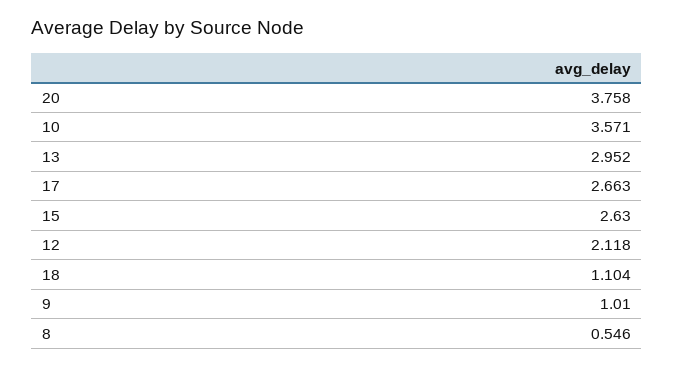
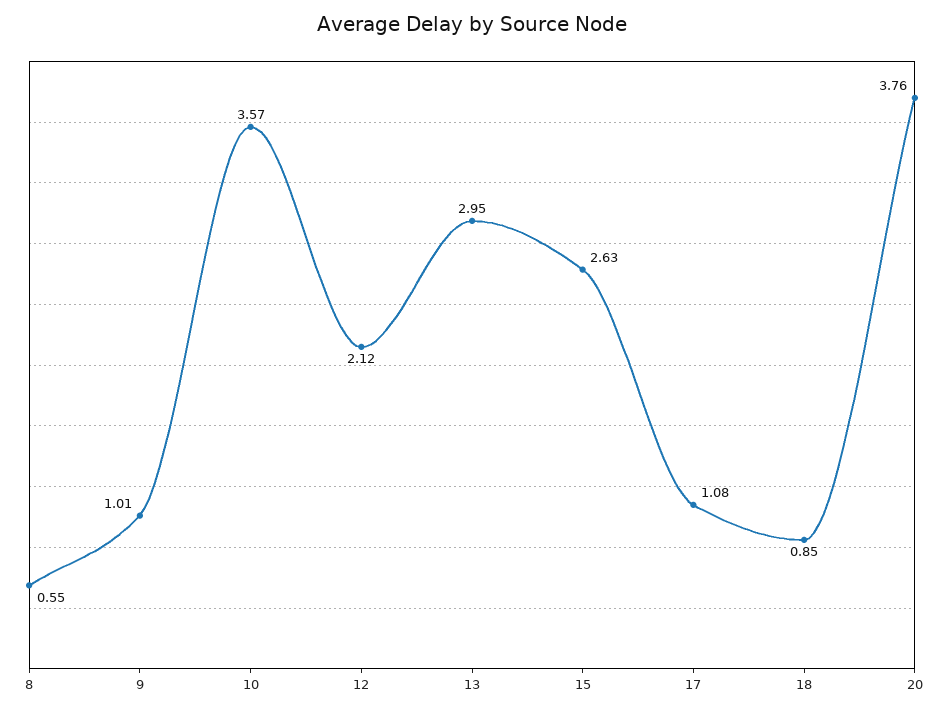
17: 2.663 -> 1.08
18: 1.104 -> 0.85

